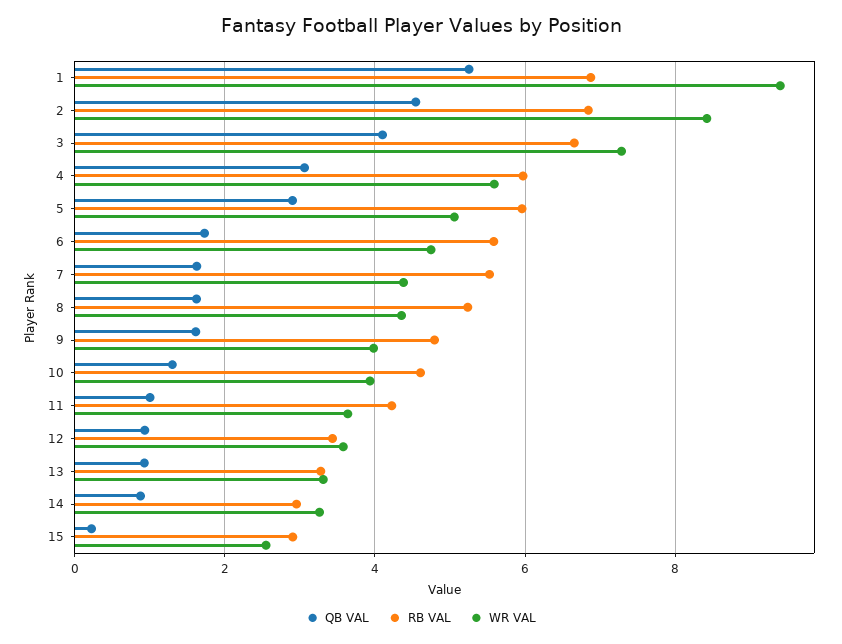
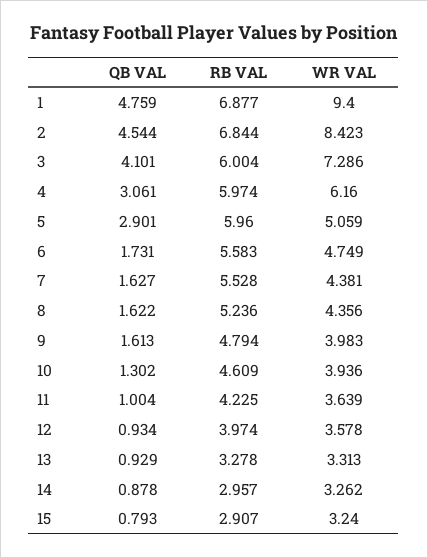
QB VAL, 1: 5.2 -> 4.759
RB VAL, 3: 6.6 -> 6.004
WR VAL, 4: 5.6 -> 6.16
RB VAL, 12: 3.4 -> 3.974
QB VAL, 15: 0.2 -> 0.793
WR VAL, 15: 2.6 -> 3.24

